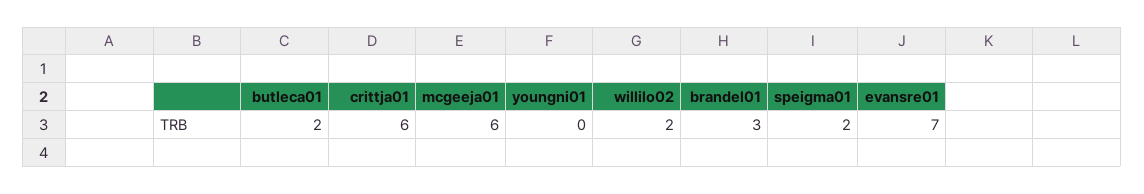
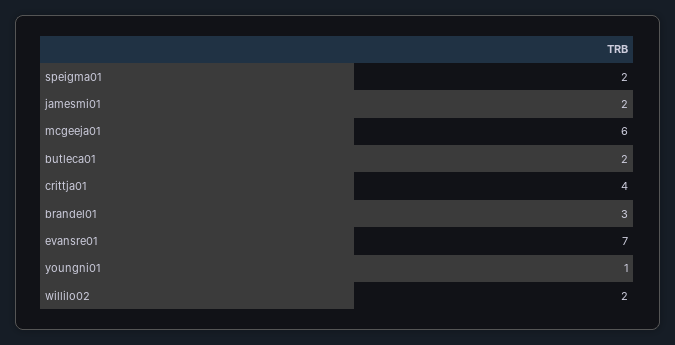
crittja01: 6 -> 4
youngni01: 0 -> 1
jamesmi01: none -> 2

